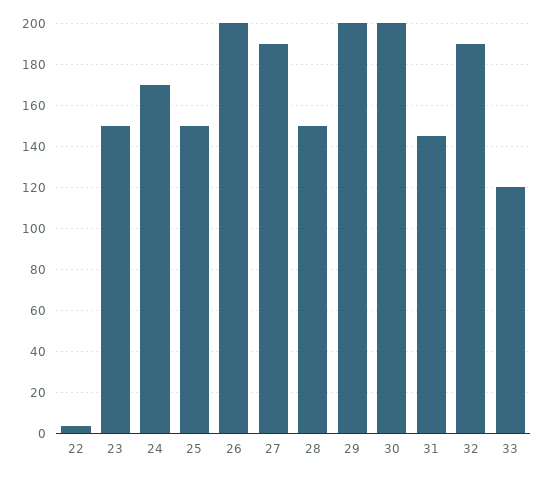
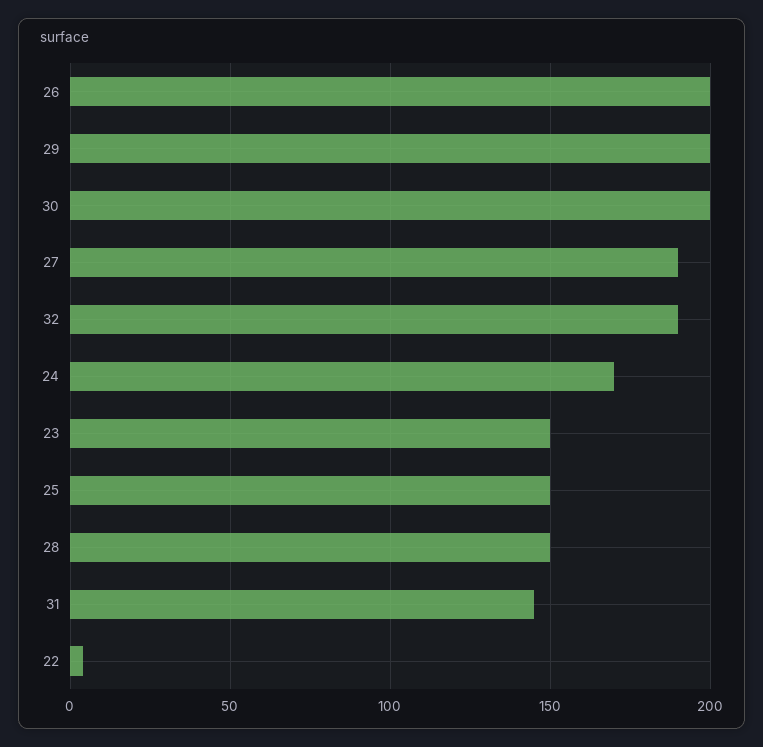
33: 120 -> none

